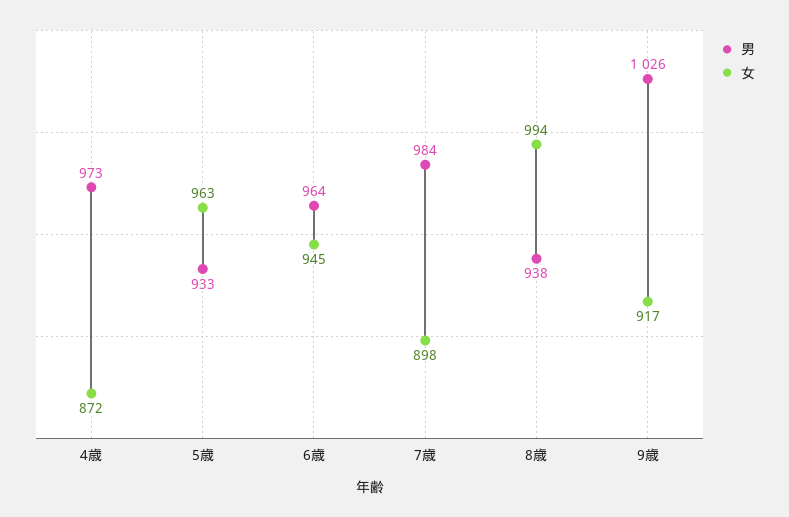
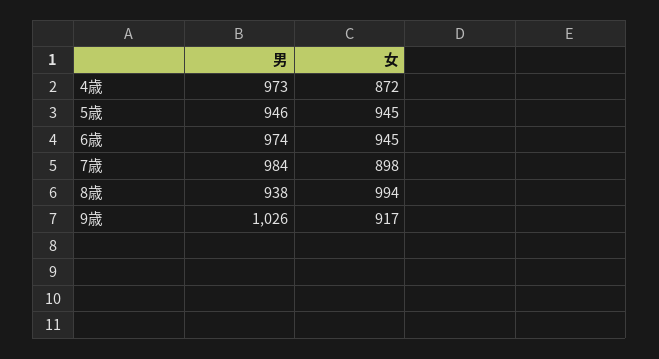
男, 5歳: 933 -> 946
女, 5歳: 963 -> 945
男, 6歳: 964 -> 974

